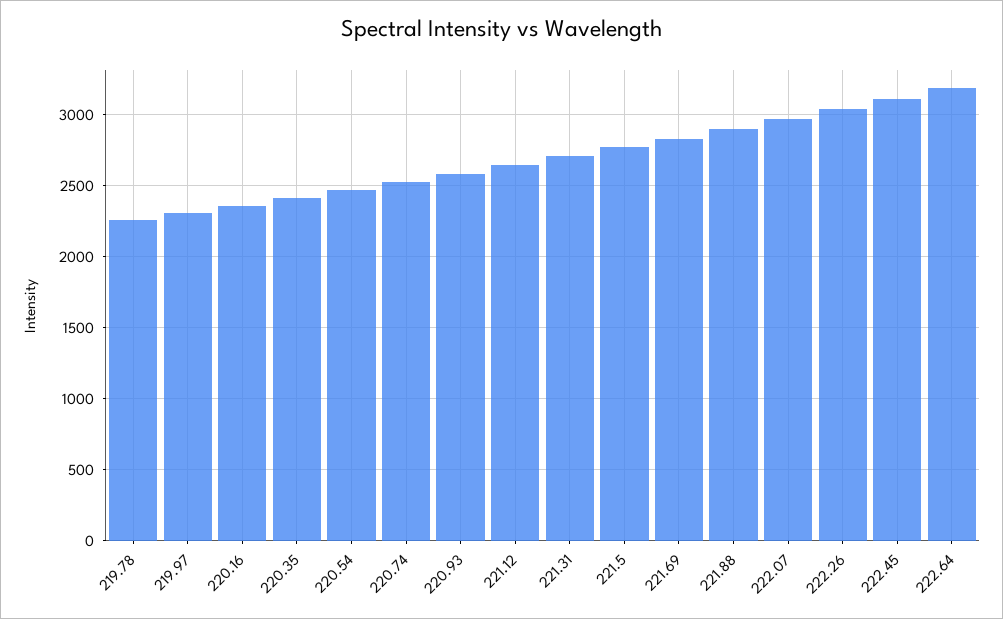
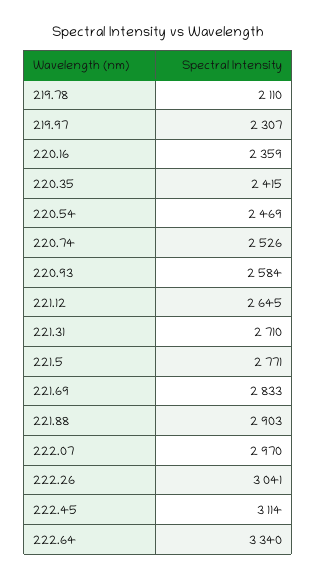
219.78: 2250 -> 2110
222.64: 3200 -> 3340

